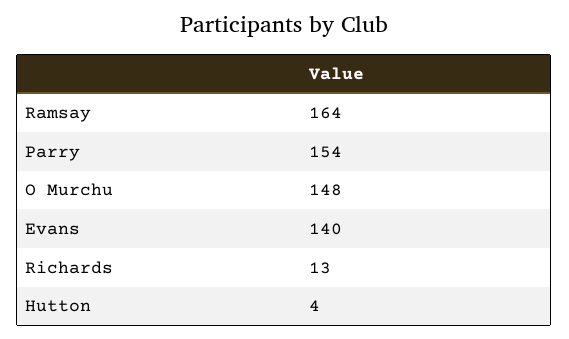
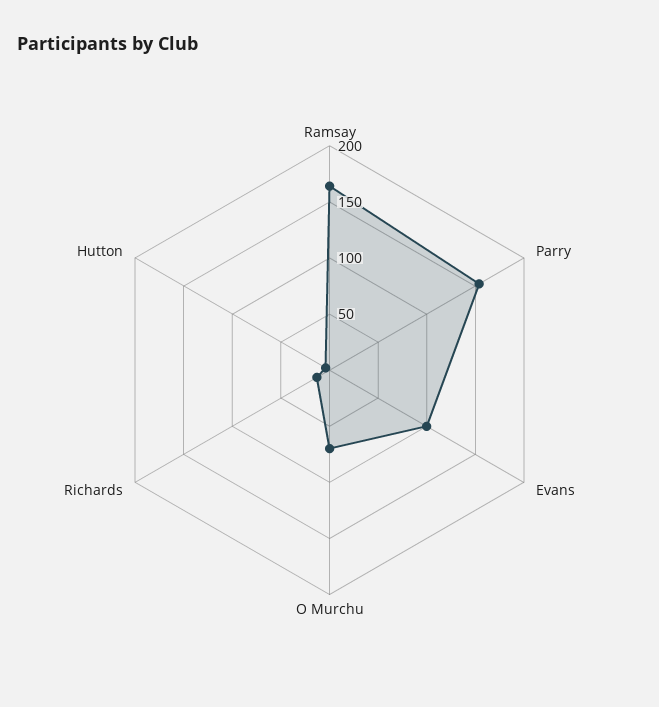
O Murchu: 148 -> 70
Evans: 140 -> 100

